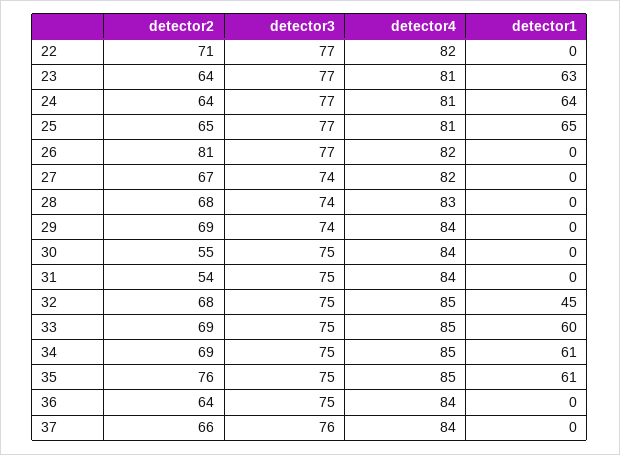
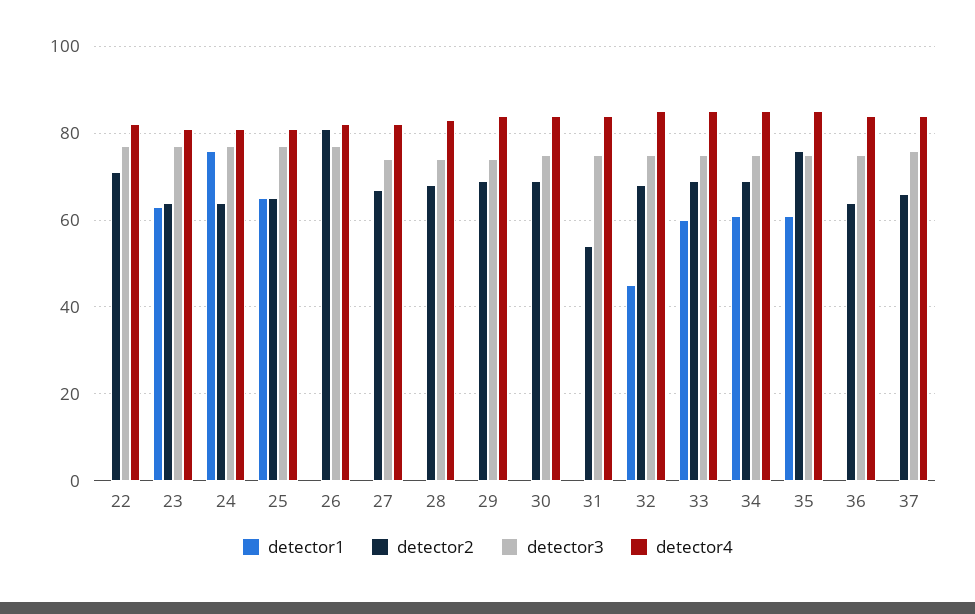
detector1, 24: 64 -> 75
detector2, 30: 55 -> 70

